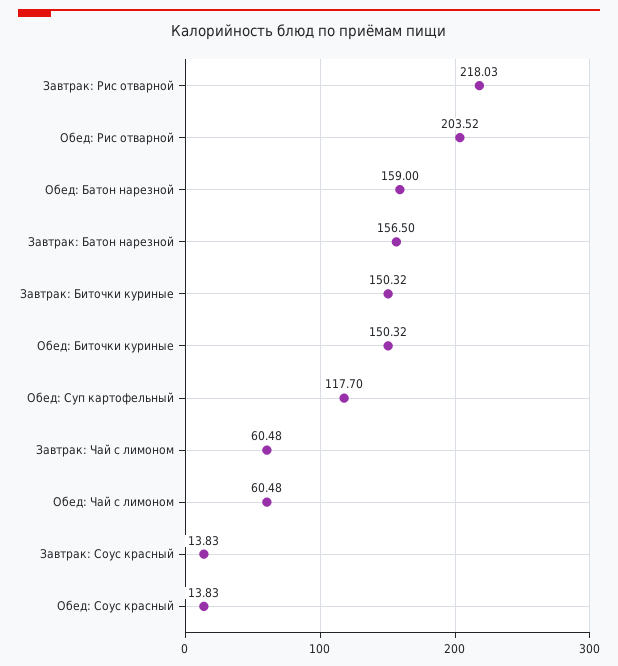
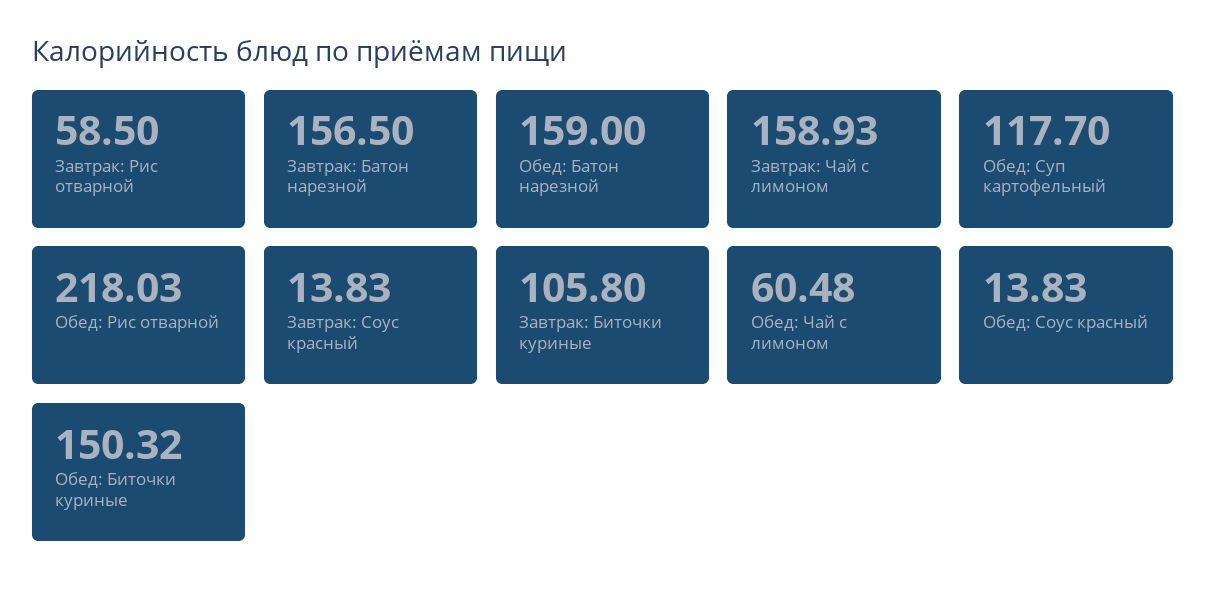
Завтрак: Рис отварной: 218.03 -> 58.5
Обед: Рис отварной: 203.52 -> 218.03
Завтрак: Биточки куриные: 150.32 -> 105.8
Завтрак: Чай с лимоном: 60.48 -> 158.93

